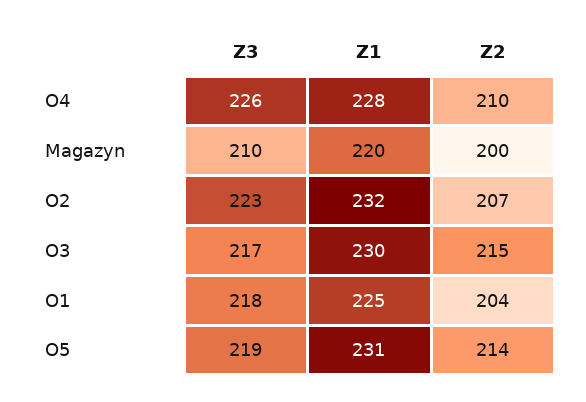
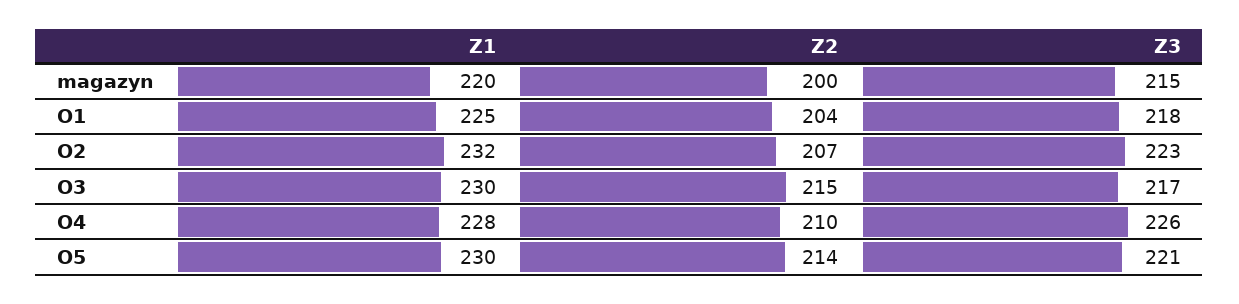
Z3, Magazyn: 210 -> 215
Z3, O5: 219 -> 221
Z1, O5: 231 -> 230

